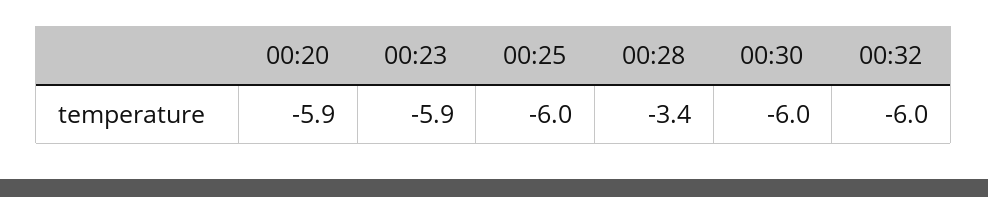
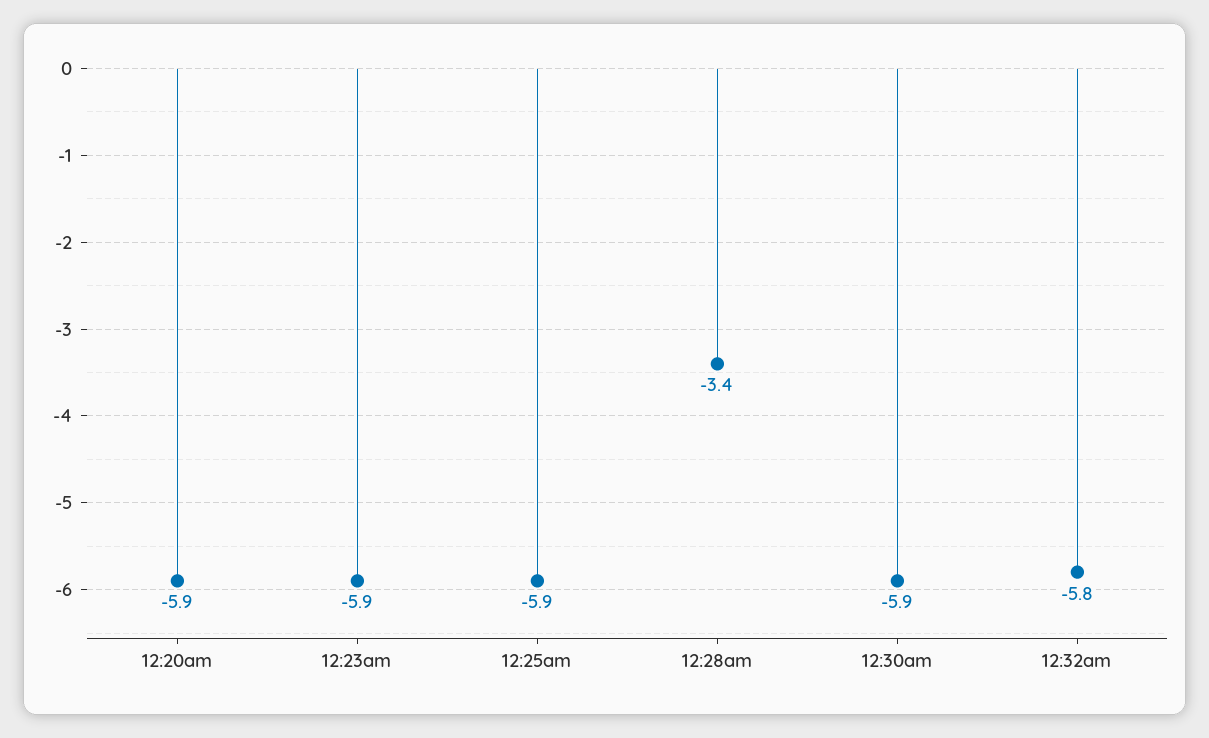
00:25: -6 -> -5.9
00:30: -6 -> -5.9
00:32: -6 -> -5.8

